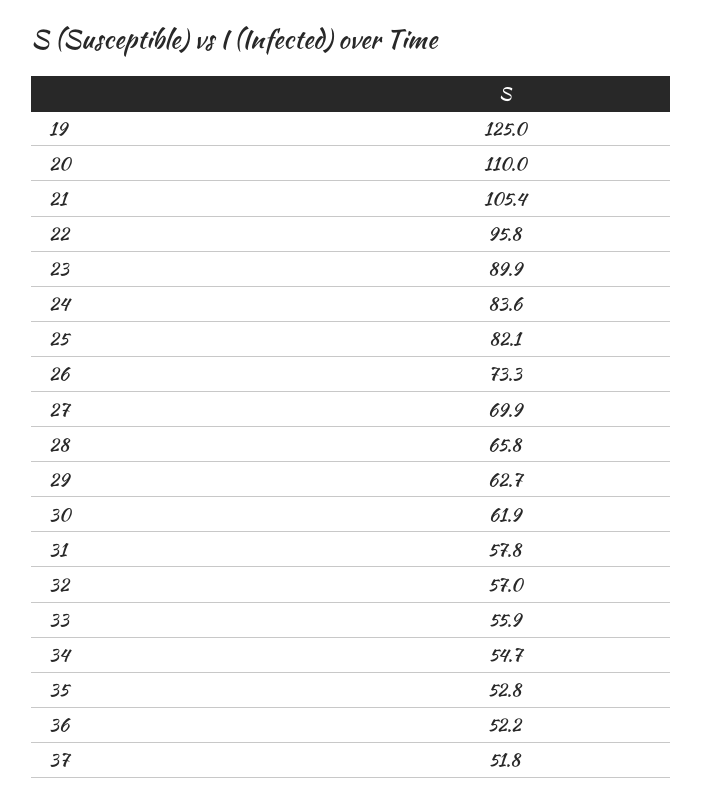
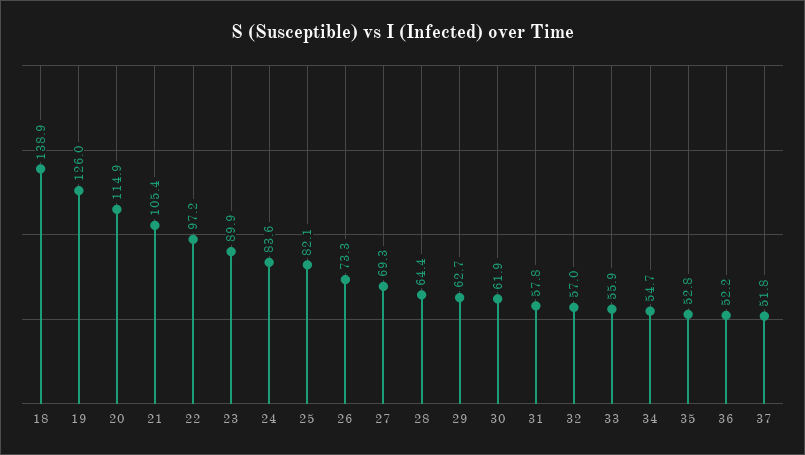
19: 125 -> 126
20: 110 -> 114.9
22: 95.8 -> 97.2
27: 69.9 -> 69.3
28: 65.8 -> 64.4
18: none -> 138.9

